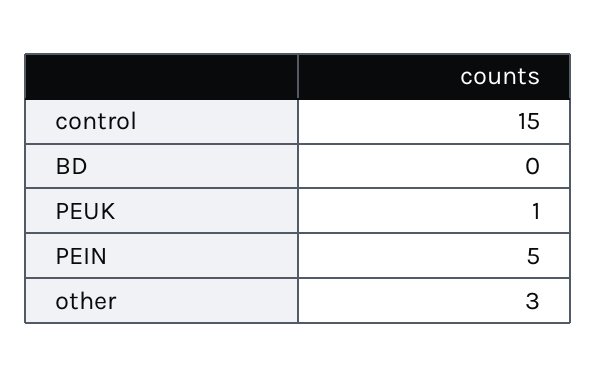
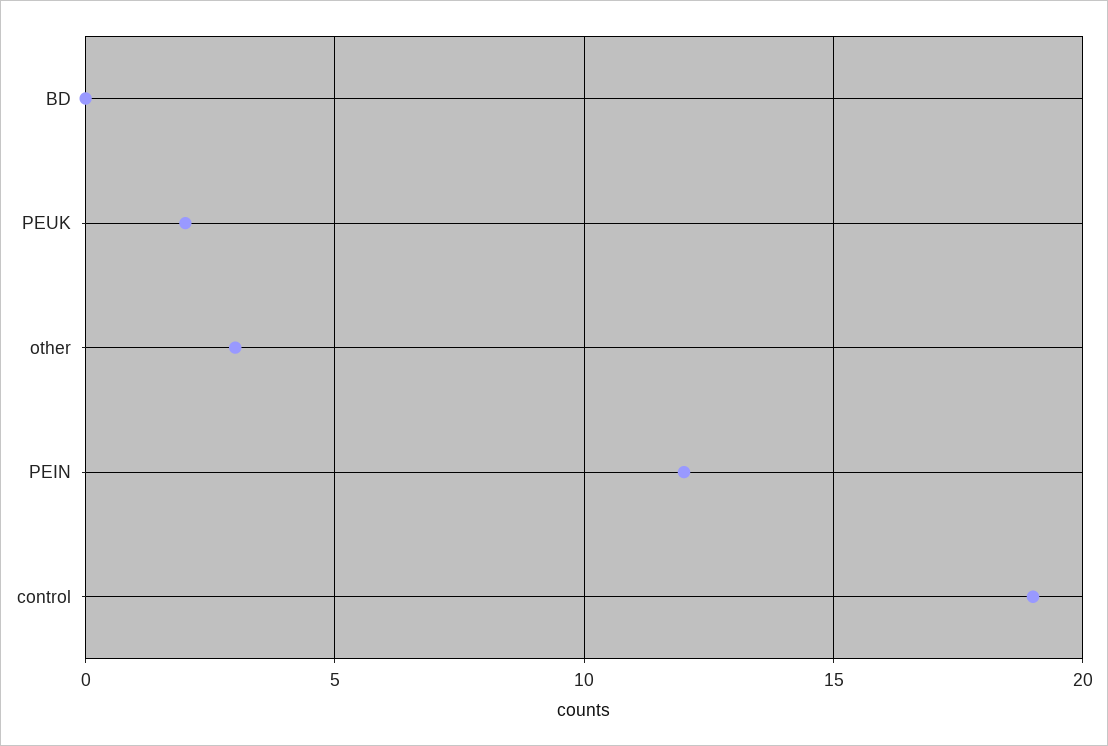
control: 15 -> 19
PEUK: 1 -> 2
PEIN: 5 -> 12

